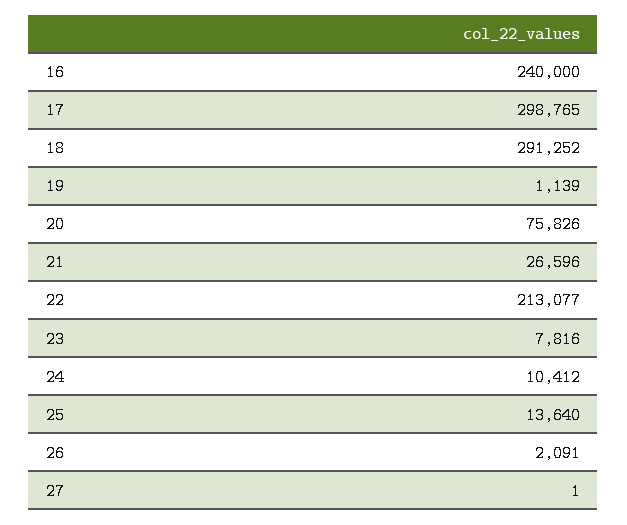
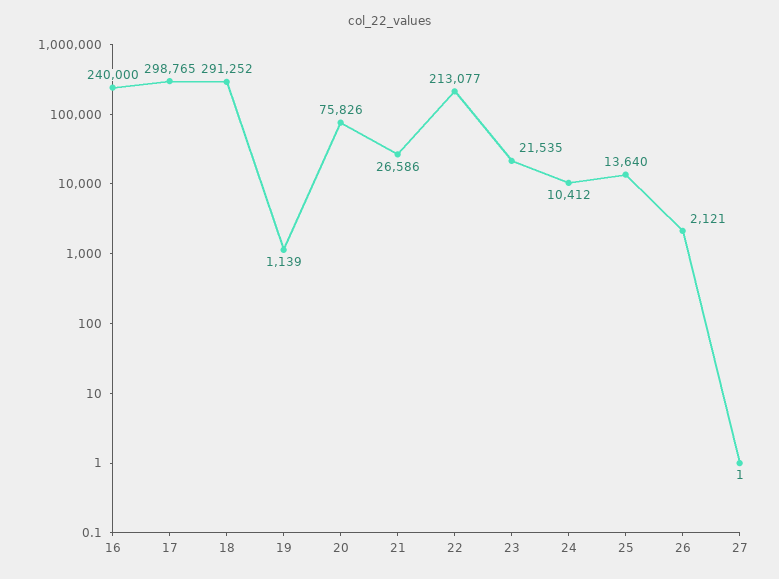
21: 26596 -> 26586
23: 7816 -> 21535
26: 2091 -> 2121

